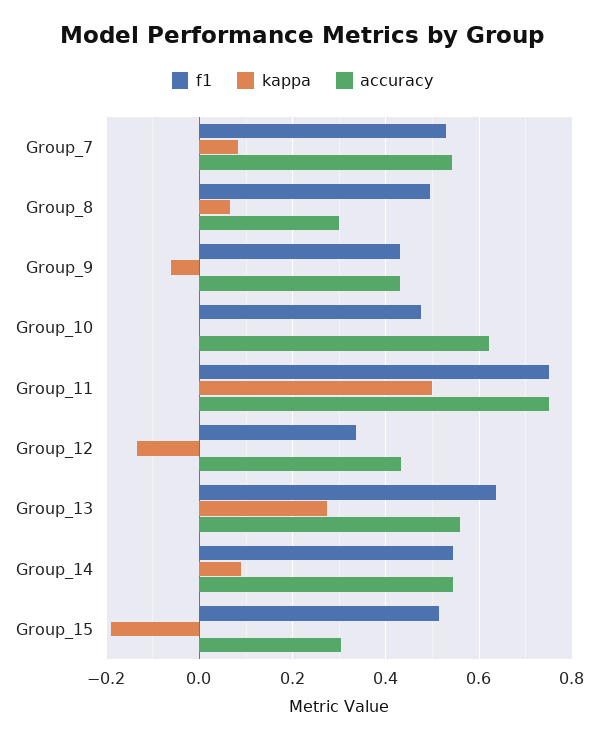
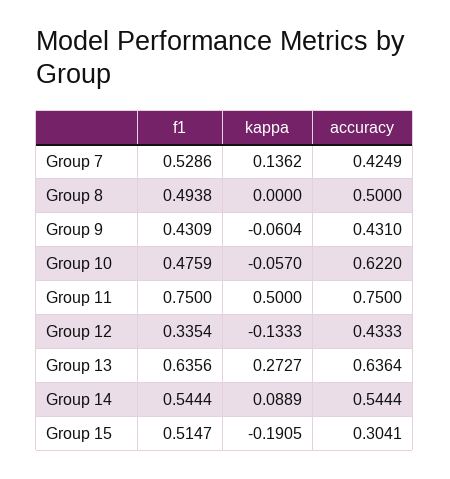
kappa, Group_7: 0.08 -> 0.1362
accuracy, Group_7: 0.54 -> 0.4249
kappa, Group_8: 0.06 -> 0
accuracy, Group_8: 0.3 -> 0.5
kappa, Group_10: 0 -> -0.057
accuracy, Group_13: 0.56 -> 0.6364

